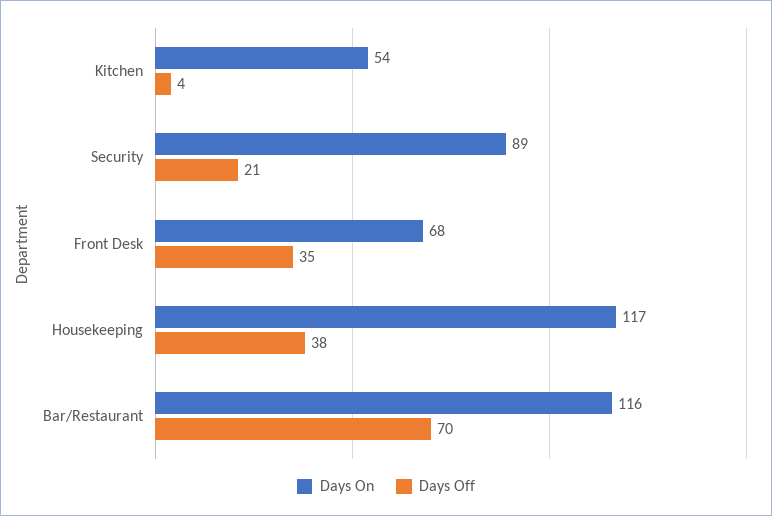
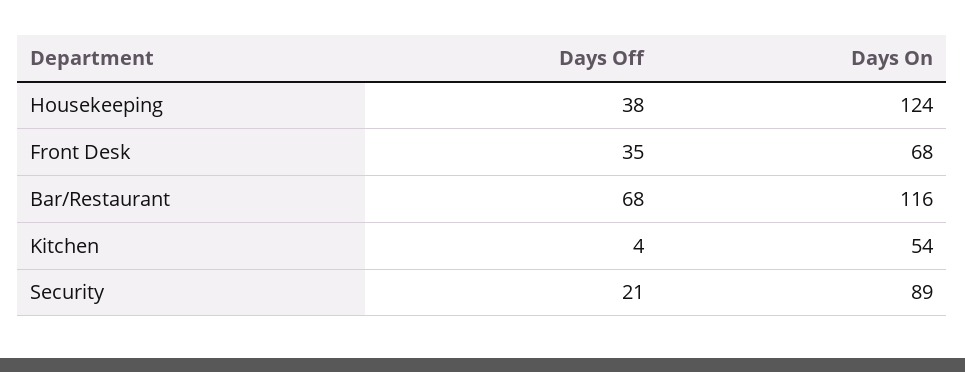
Days On, Housekeeping: 117 -> 124
Days Off, Bar/Restaurant: 70 -> 68

